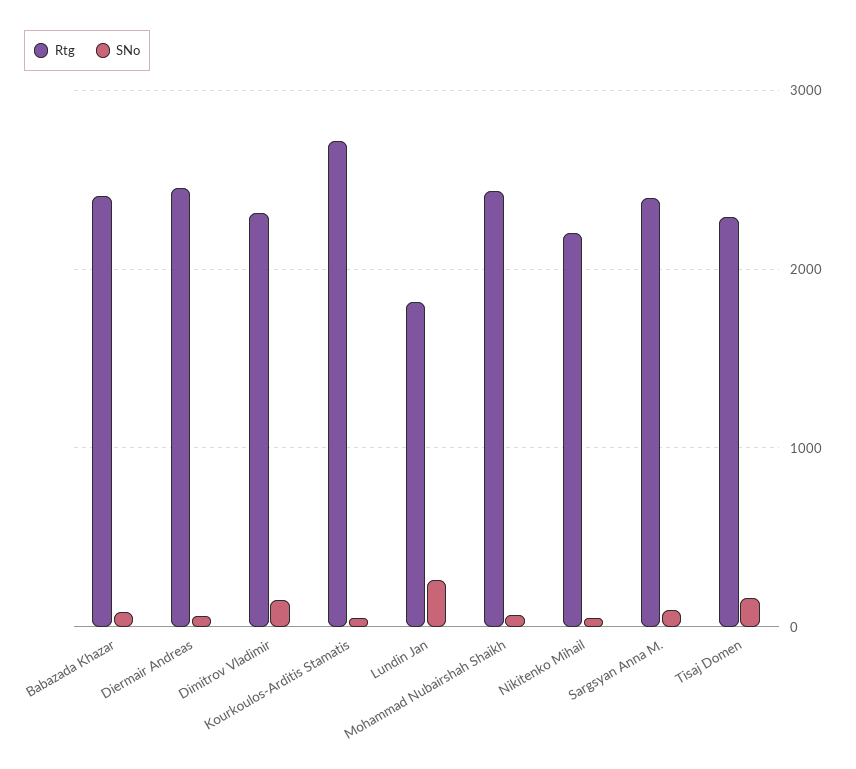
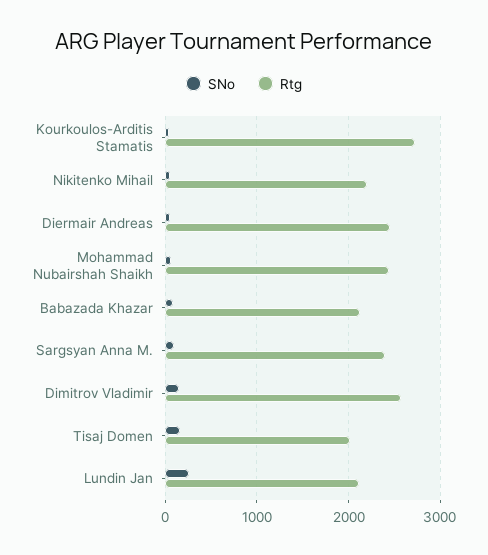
Rtg, Babazada Khazar: 2400 -> 2100
Rtg, Dimitrov Vladimir: 2300 -> 2600
Rtg, Lundin Jan: 1800 -> 2100
Rtg, Tisaj Domen: 2300 -> 2000

